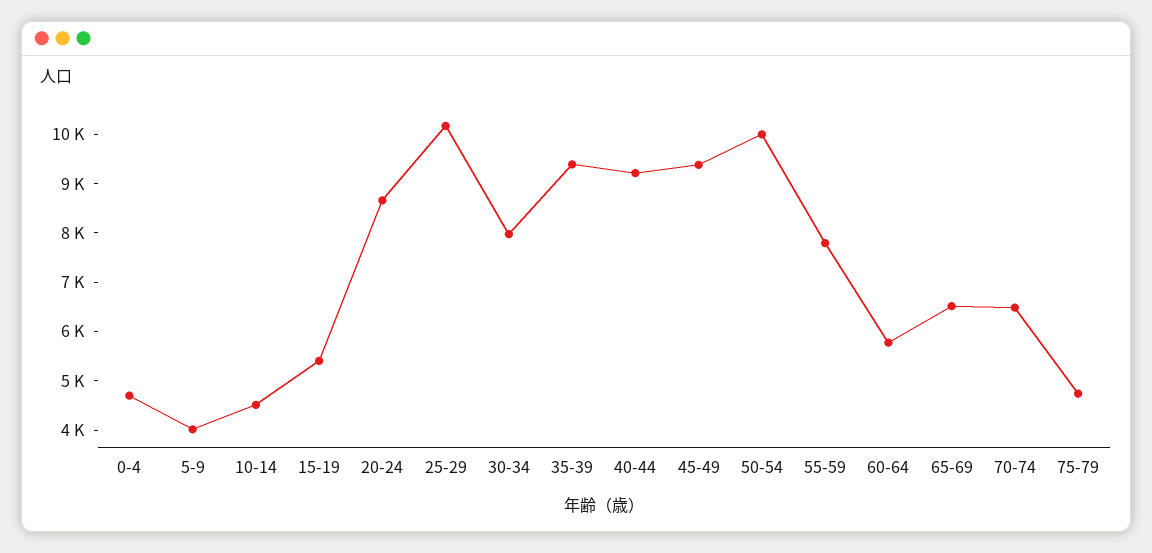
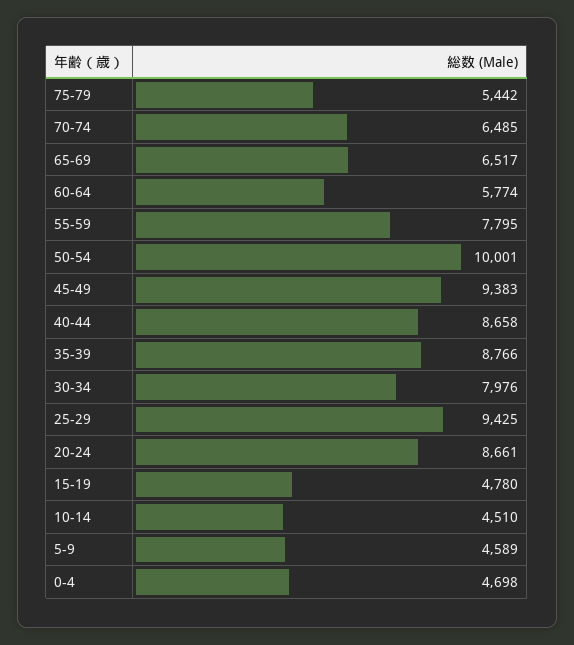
5-9: 4000 -> 4589
15-19: 5400 -> 4780
25-29: 10200 -> 9425
35-39: 9400 -> 8766
40-44: 9200 -> 8658
75-79: 4800 -> 5442

